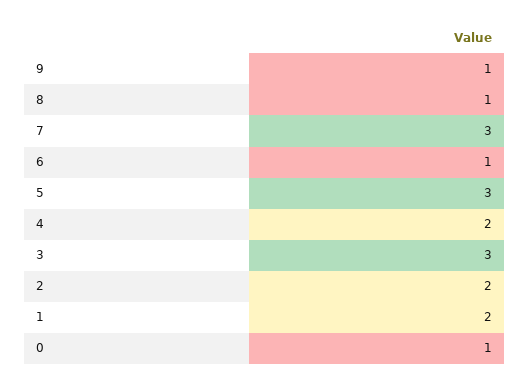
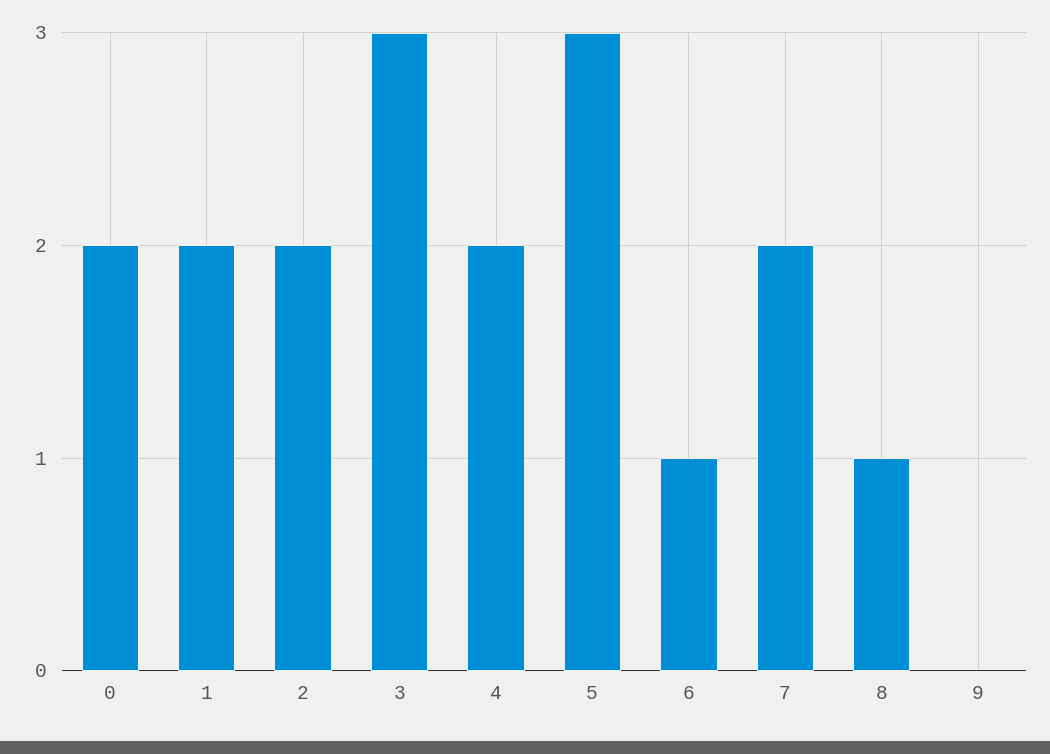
9: 1 -> 0
7: 3 -> 2
0: 1 -> 2

